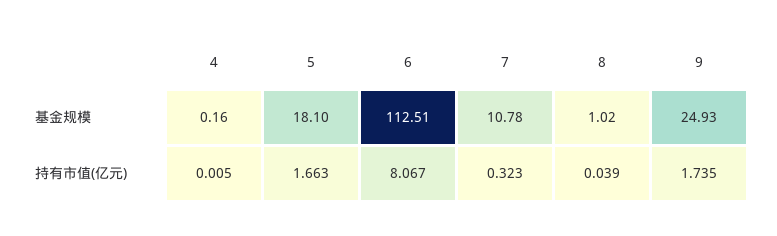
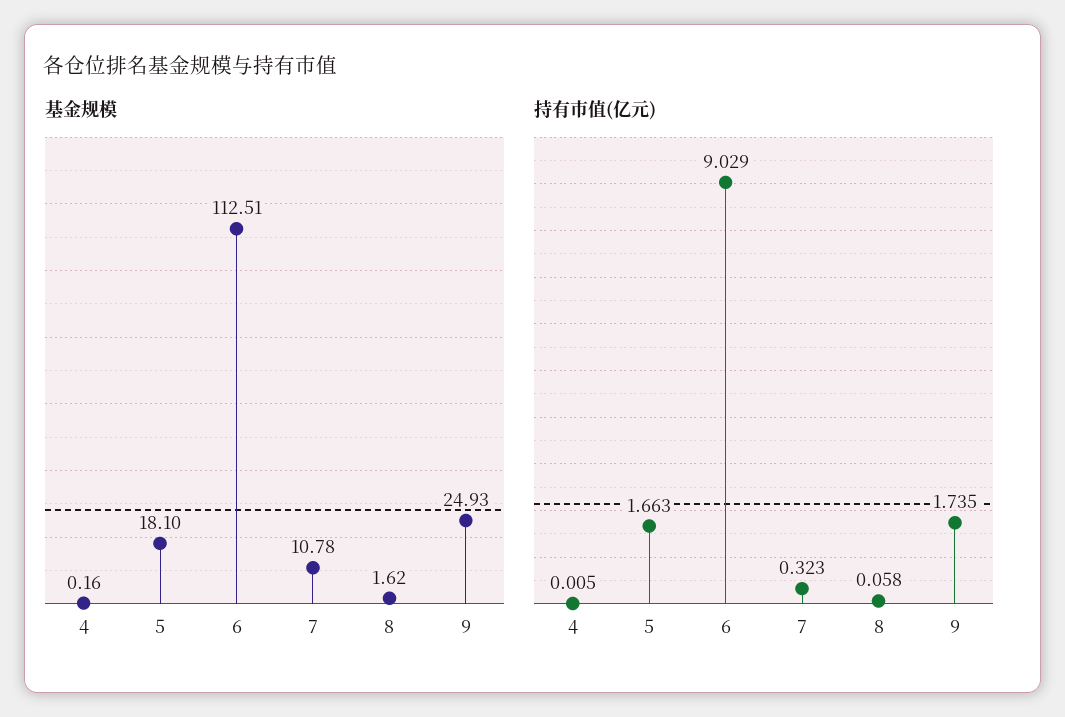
基金规模, 8: 1.02 -> 1.62
持有市值(亿元), 6: 8.067 -> 9.029
持有市值(亿元), 8: 0.039 -> 0.058

